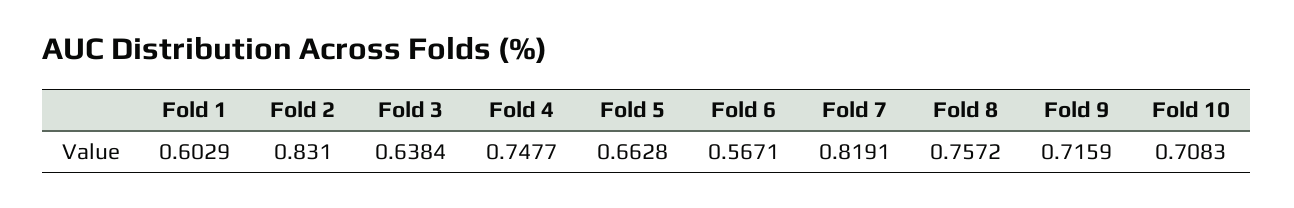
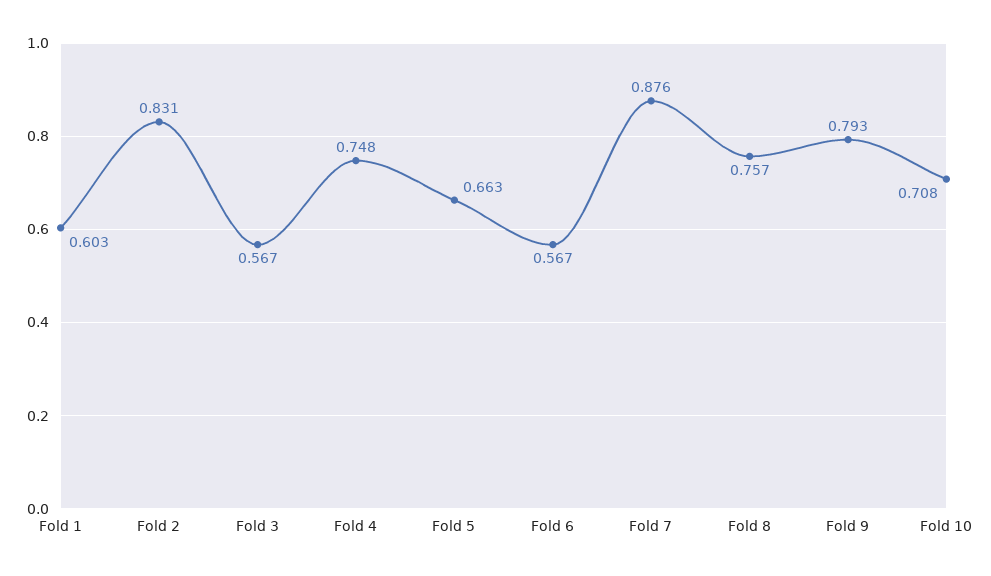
Fold 3: 0.6384 -> 0.567
Fold 7: 0.8191 -> 0.876
Fold 9: 0.7159 -> 0.793

